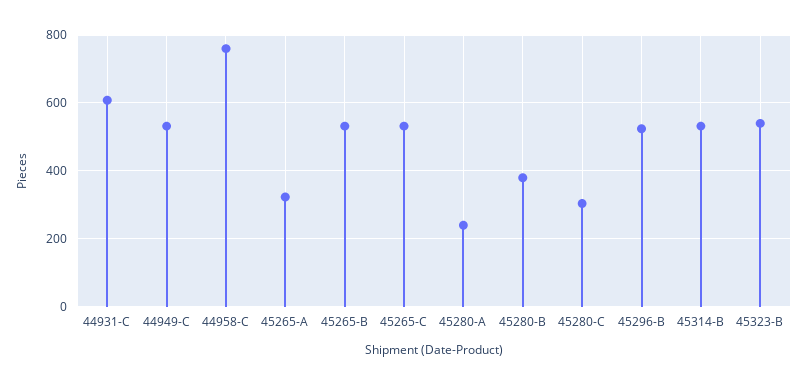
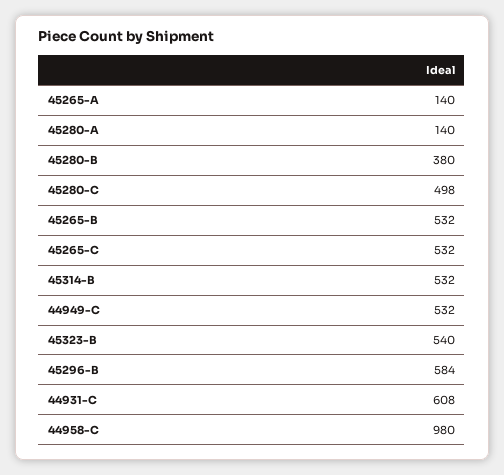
44958-C: 760 -> 980
45265-A: 320 -> 140
45280-A: 240 -> 140
45280-C: 300 -> 498
45296-B: 520 -> 584

